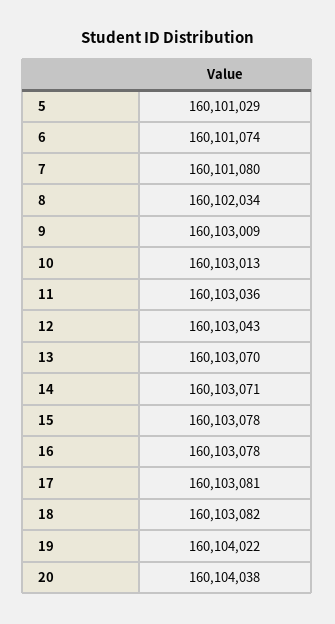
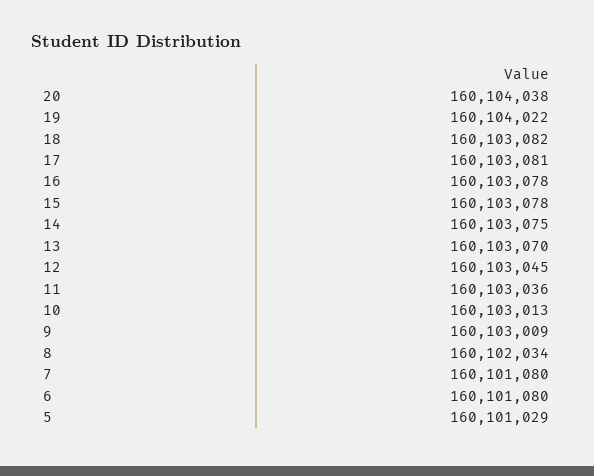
6: 160101074 -> 160101080
12: 160103043 -> 160103045
14: 160103071 -> 160103075

